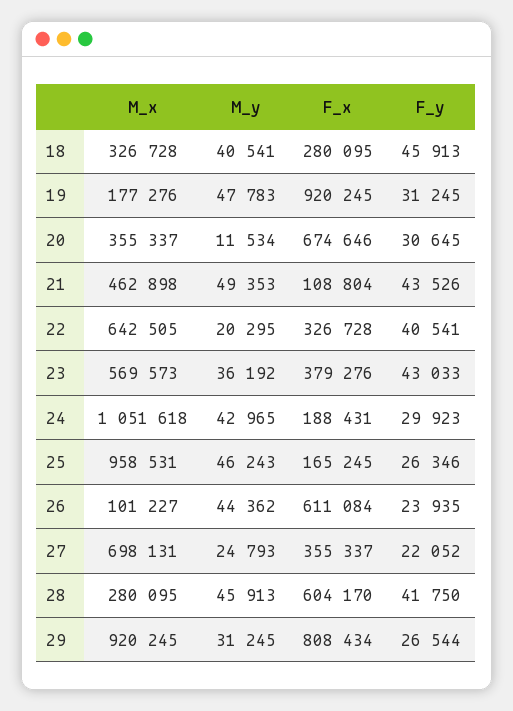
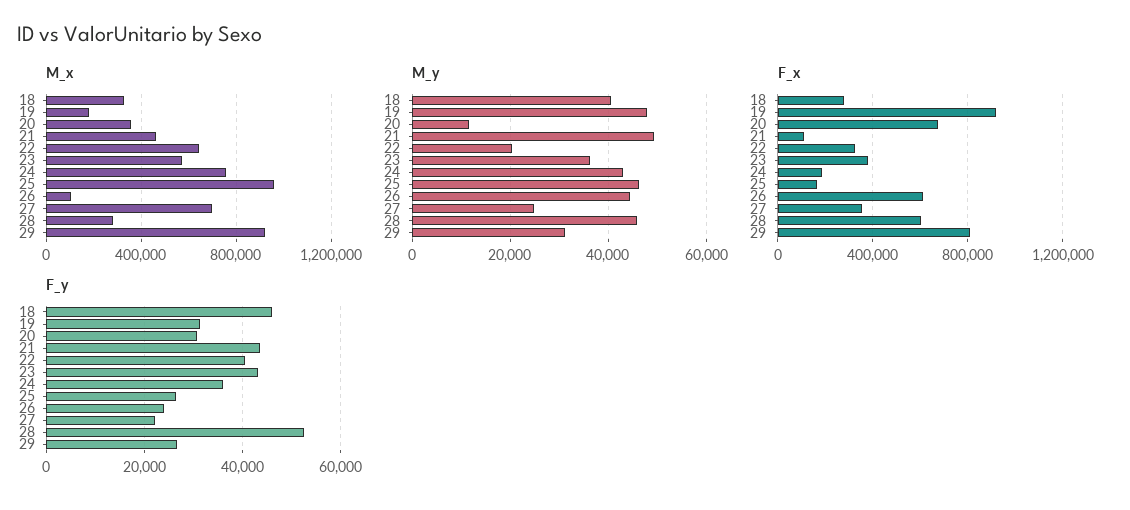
M_x, 24: 1051618 -> 750000
F_y, 24: 29923 -> 36000
F_y, 28: 41750 -> 52000

